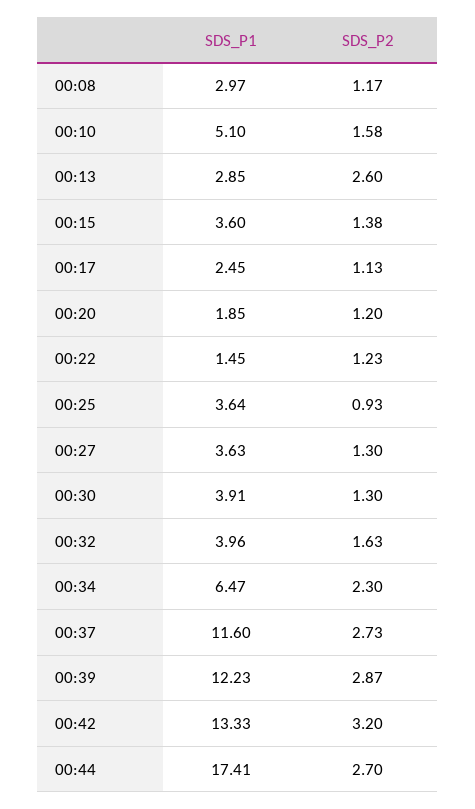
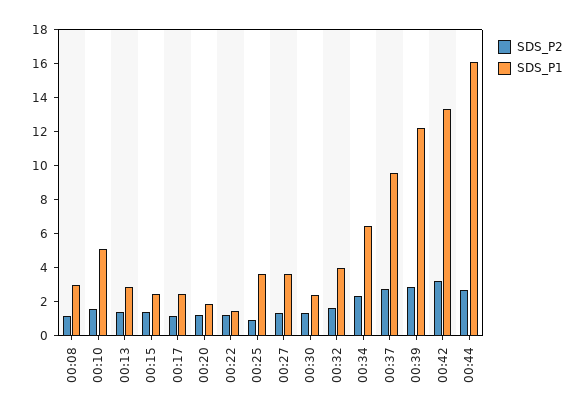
SDS_P2, 00:13: 2.6 -> 1.5
SDS_P1, 00:15: 3.6 -> 2.5
SDS_P1, 00:30: 3.91 -> 2.5
SDS_P1, 00:37: 11.6 -> 9.5
SDS_P1, 00:44: 17.41 -> 16

